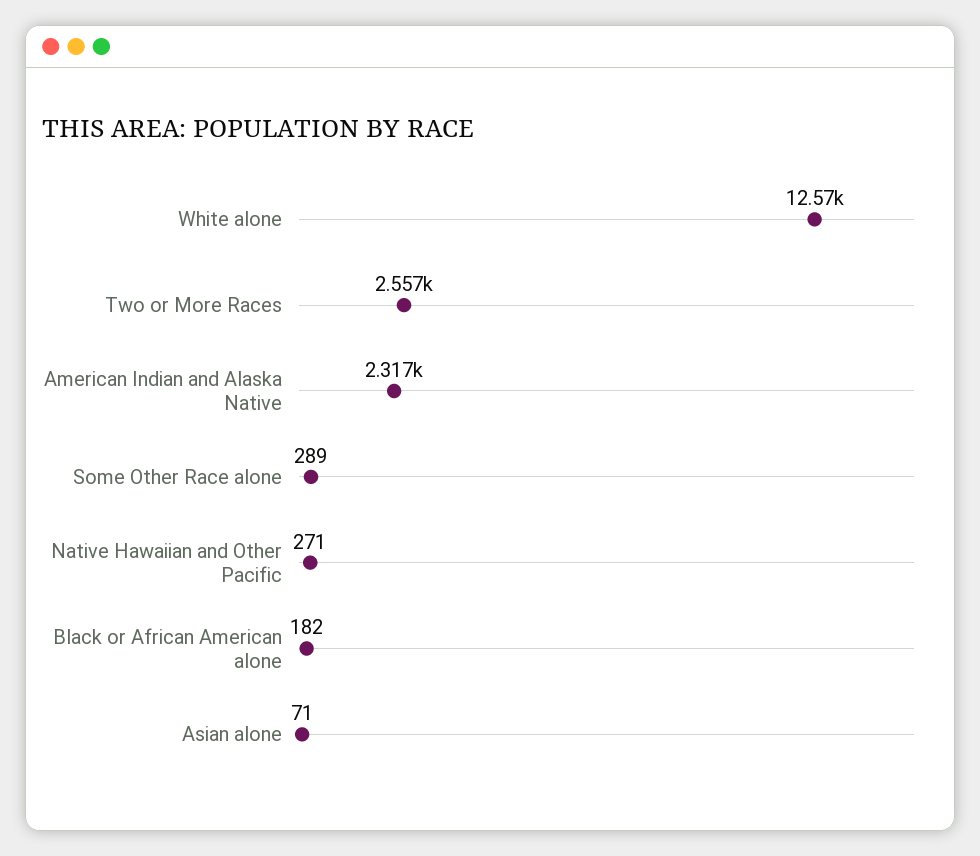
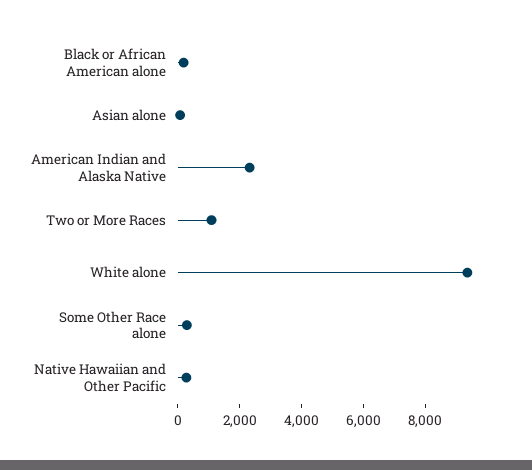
White alone: 12570 -> 9500
Two or More Races: 2557 -> 1000

